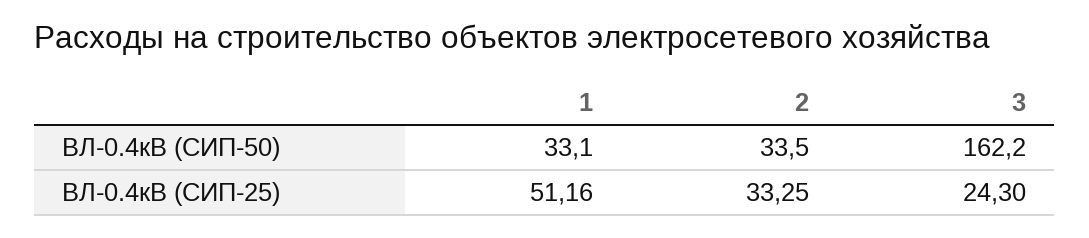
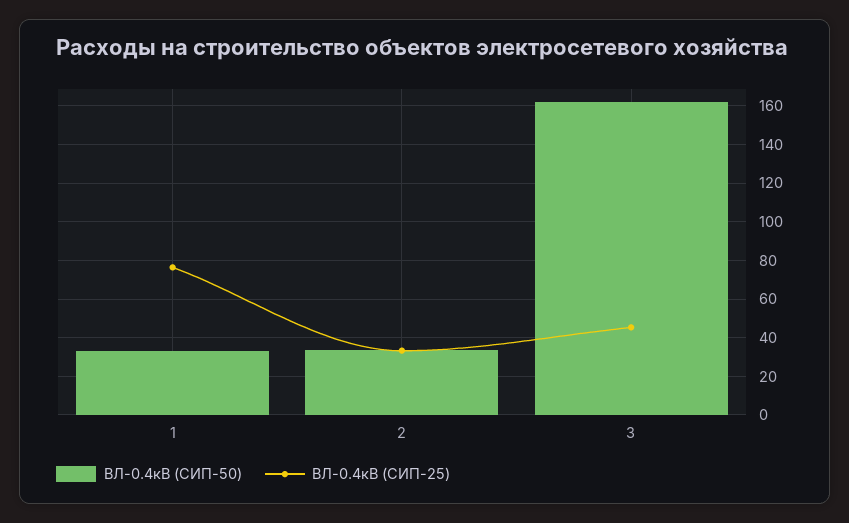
ВЛ-0.4кВ (СИП-25), 1: 51.16 -> 75
ВЛ-0.4кВ (СИП-25), 3: 24.3 -> 45

